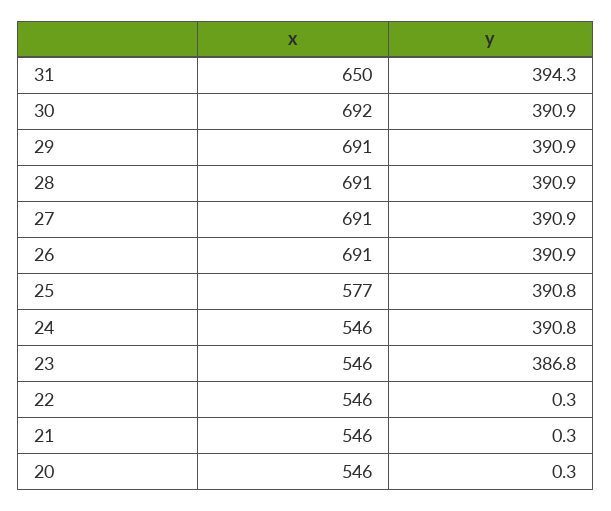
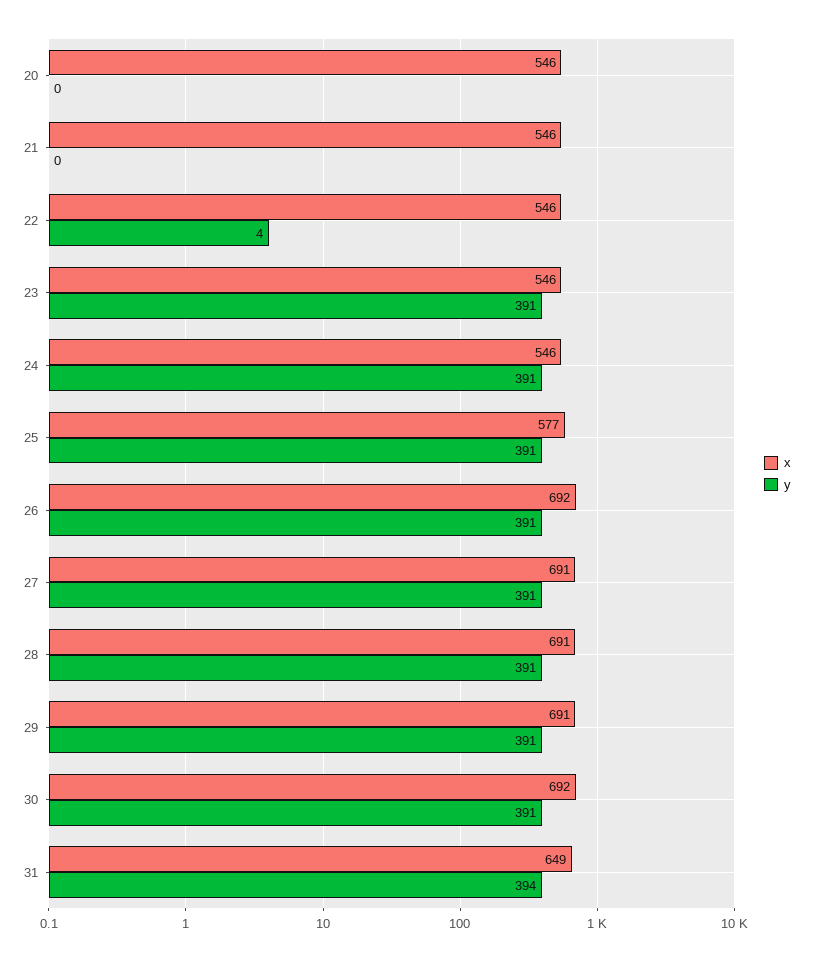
x, 31: 650 -> 649
x, 26: 691 -> 692
y, 23: 386.8 -> 391
y, 22: 0.3 -> 4

